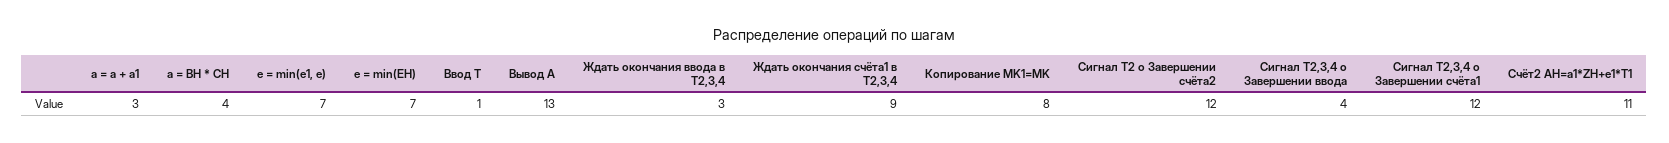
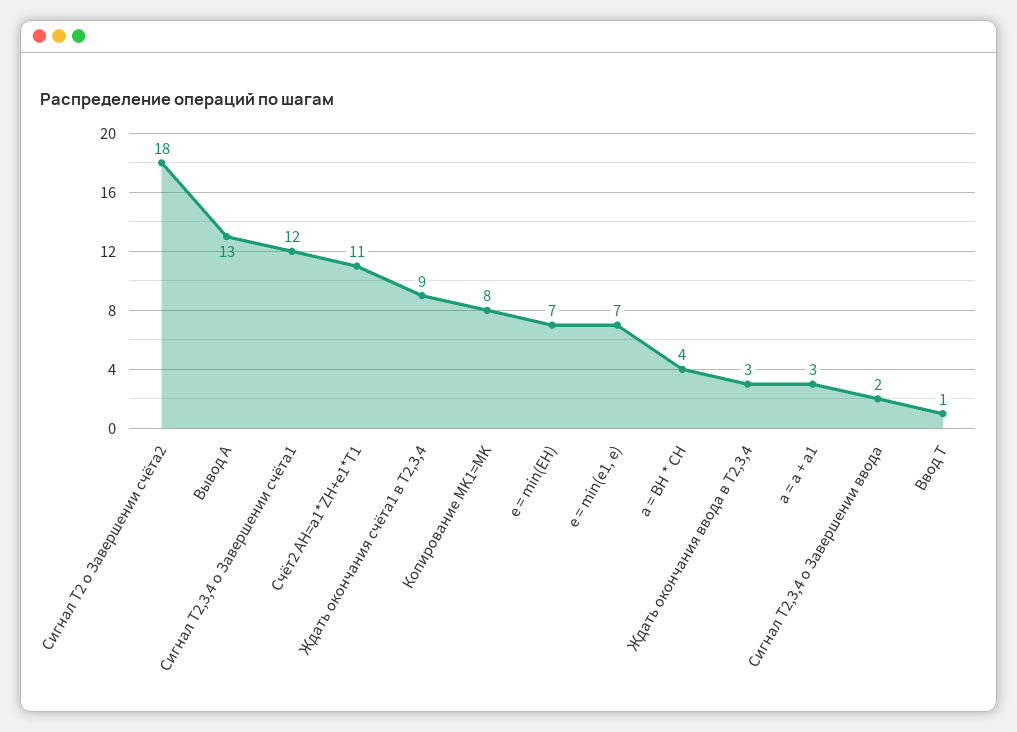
Сигнал T2 о Завершении счёта2: 12 -> 18
Сигнал T2,3,4 о Завершении ввода: 4 -> 2

